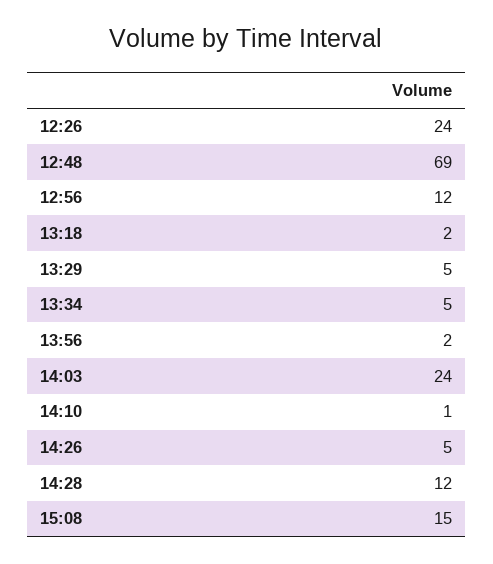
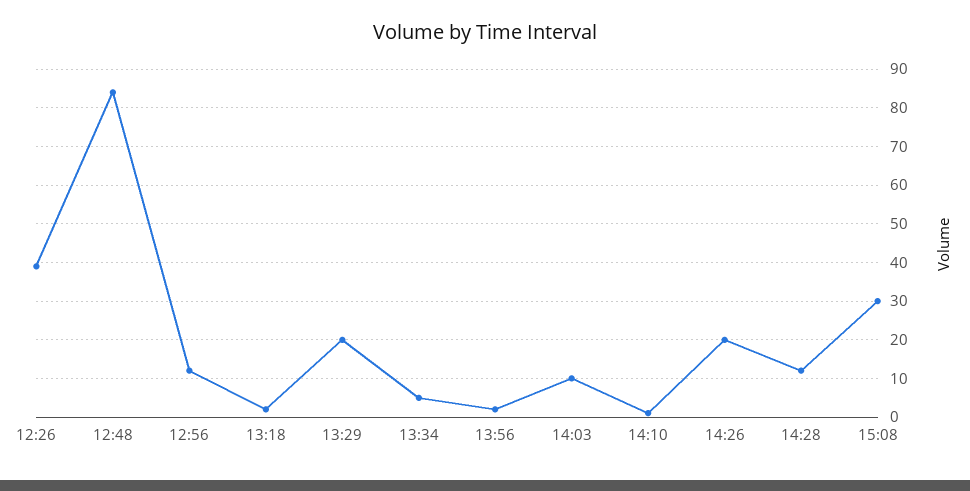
12:26: 24 -> 40
12:48: 69 -> 85
13:29: 5 -> 20
14:03: 24 -> 10
14:26: 5 -> 20
15:08: 15 -> 30

